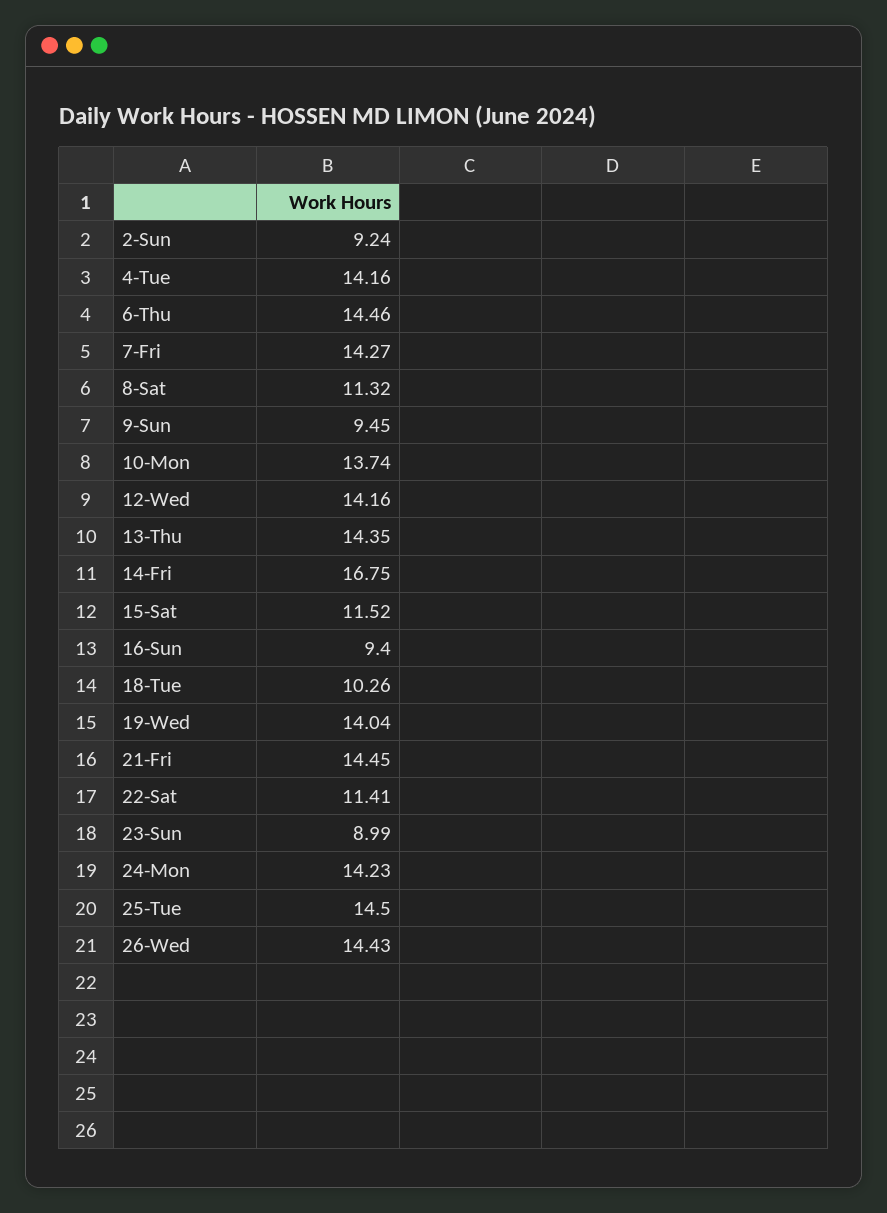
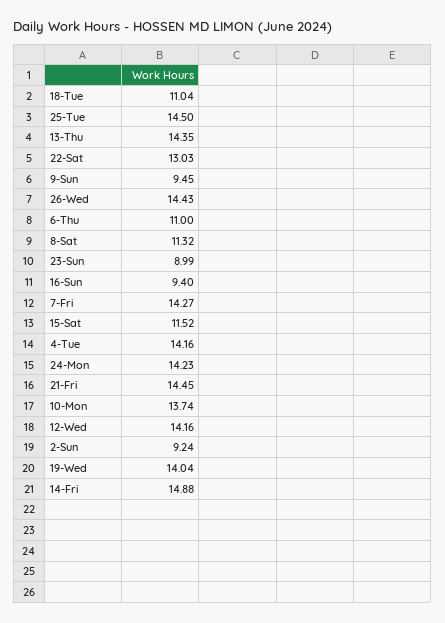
6-Thu: 14.46 -> 11
14-Fri: 16.75 -> 14.88
18-Tue: 10.26 -> 11.04
22-Sat: 11.41 -> 13.03

